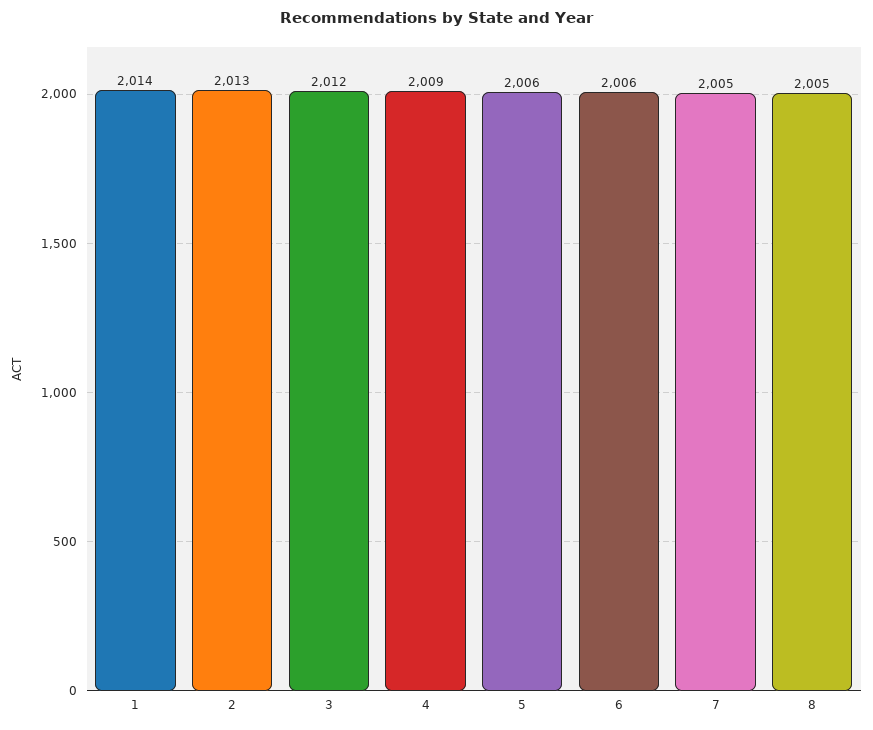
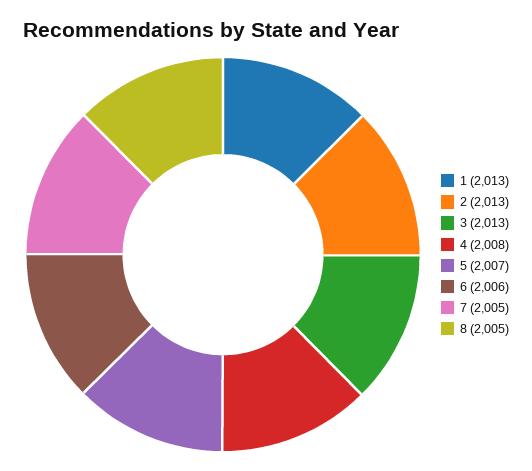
1: 2014 -> 2013
3: 2012 -> 2013
4: 2009 -> 2008
5: 2006 -> 2007

